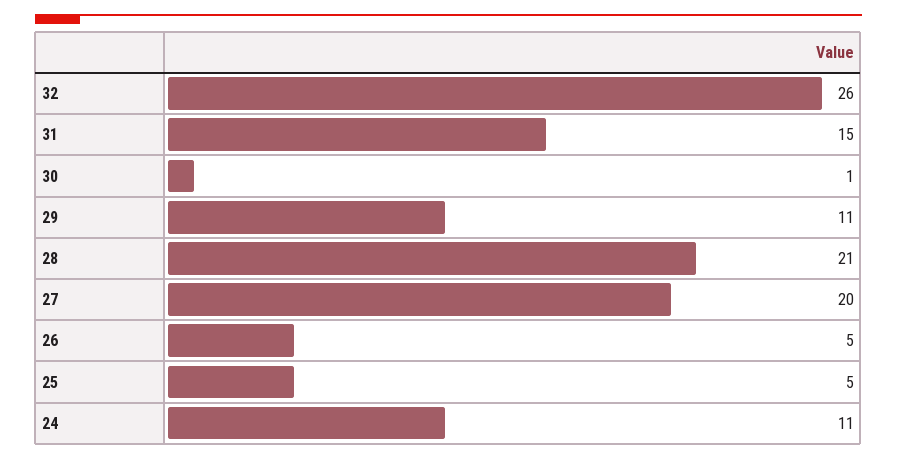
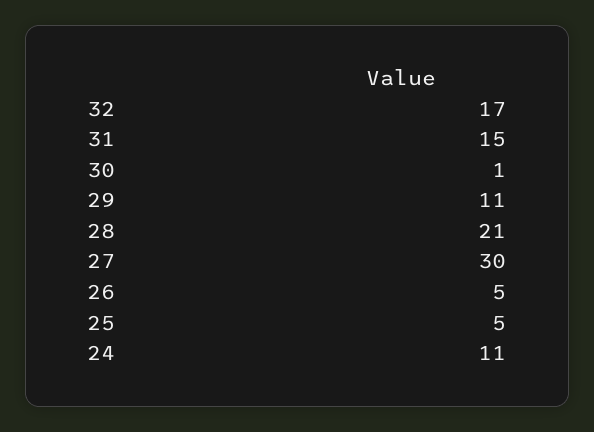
32: 26 -> 17
27: 20 -> 30

